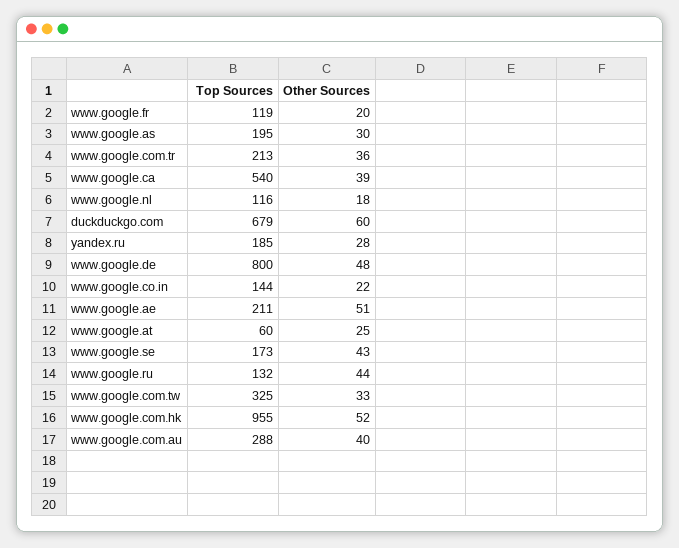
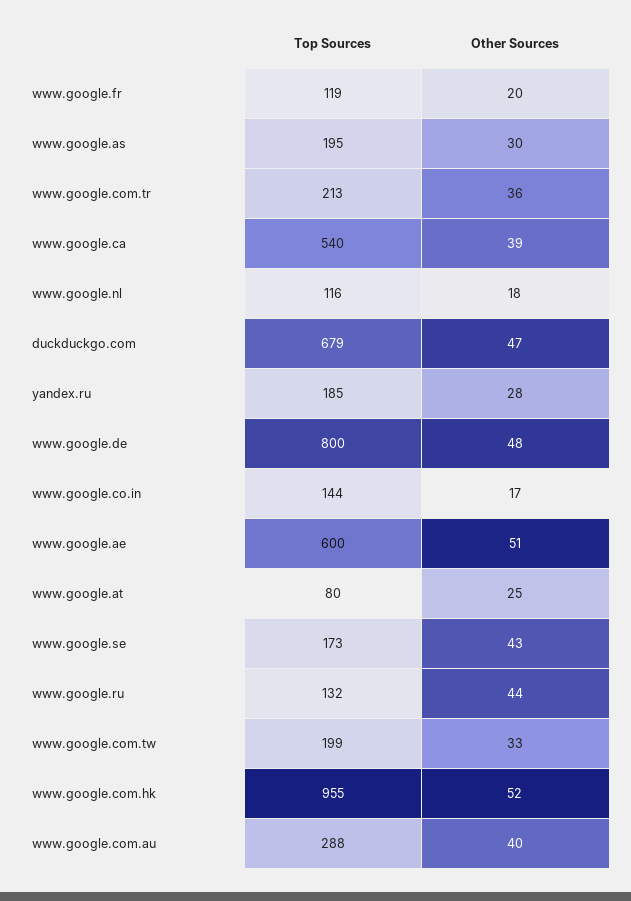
Other Sources, duckduckgo.com: 60 -> 47
Other Sources, www.google.co.in: 22 -> 17
Top Sources, www.google.ae: 211 -> 600
Top Sources, www.google.at: 60 -> 80
Top Sources, www.google.com.tw: 325 -> 199

